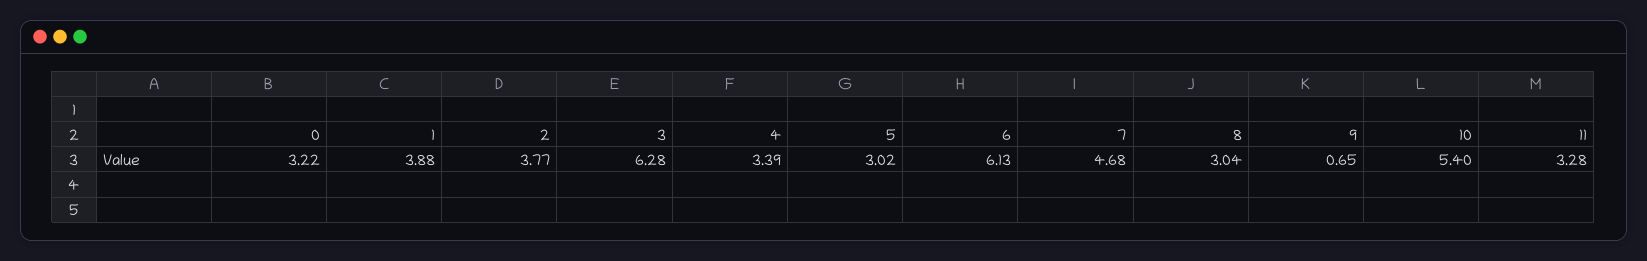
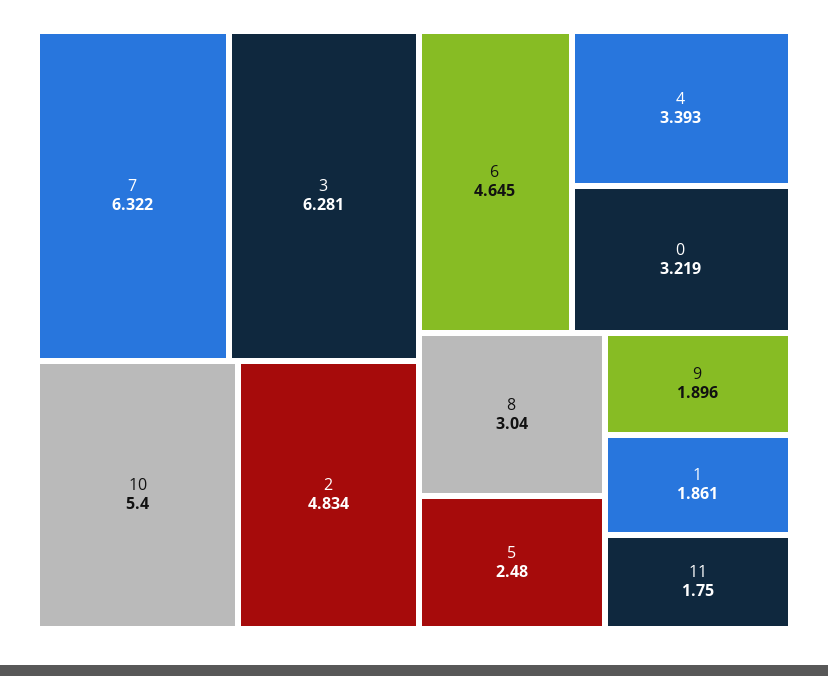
1: 3.88 -> 1.861
2: 3.77 -> 4.834
5: 3.02 -> 2.48
6: 6.13 -> 4.645
7: 4.68 -> 6.322
9: 0.65 -> 1.896
11: 3.28 -> 1.75

